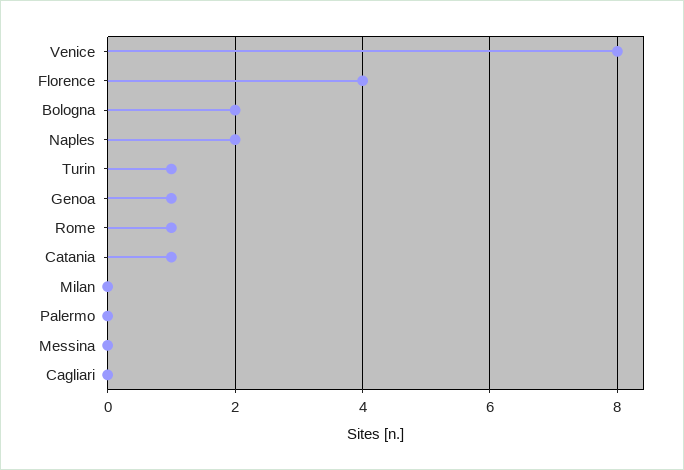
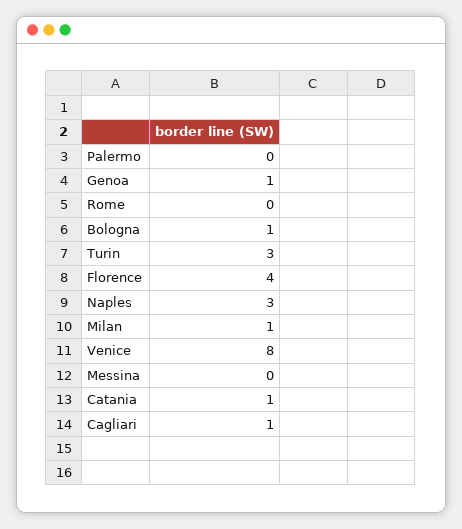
Bologna: 2 -> 1
Naples: 2 -> 3
Turin: 1 -> 3
Rome: 1 -> 0
Milan: 0 -> 1
Cagliari: 0 -> 1

